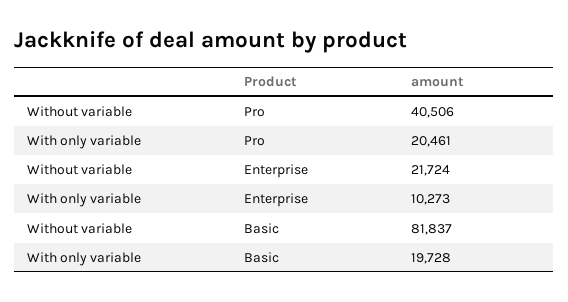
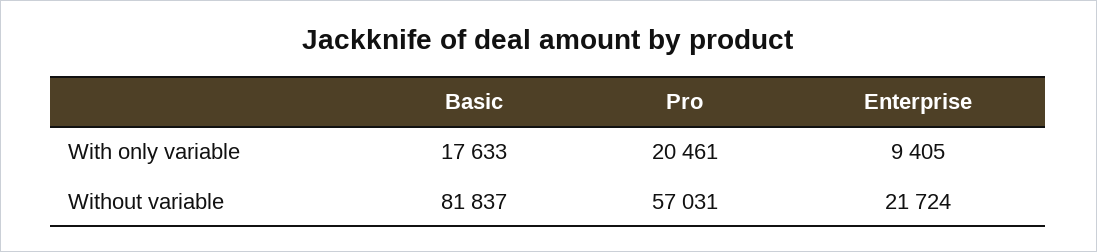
Without variable, Pro: 40506 -> 57031
With only variable, Enterprise: 10273 -> 9405
With only variable, Basic: 19728 -> 17633

